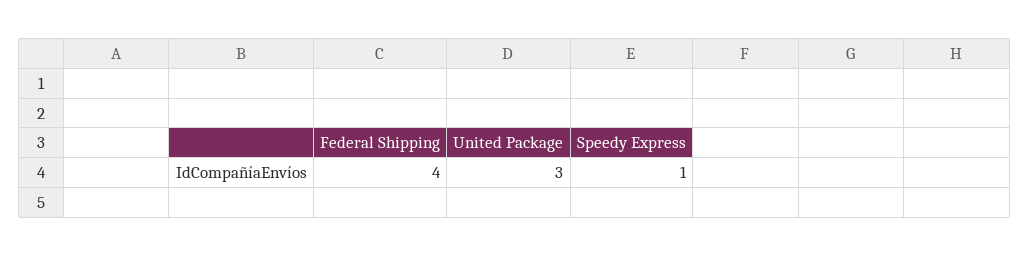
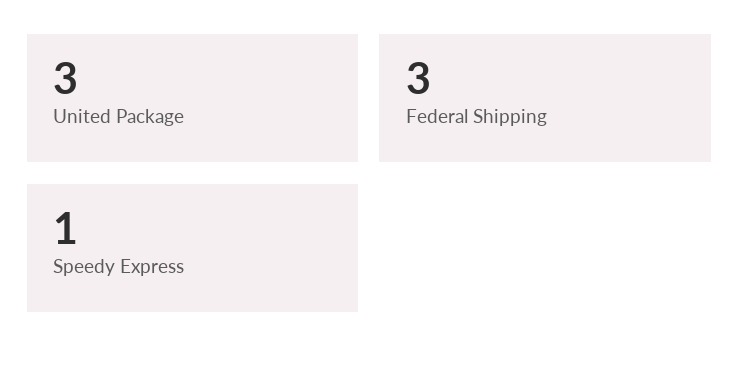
Federal Shipping: 4 -> 3

